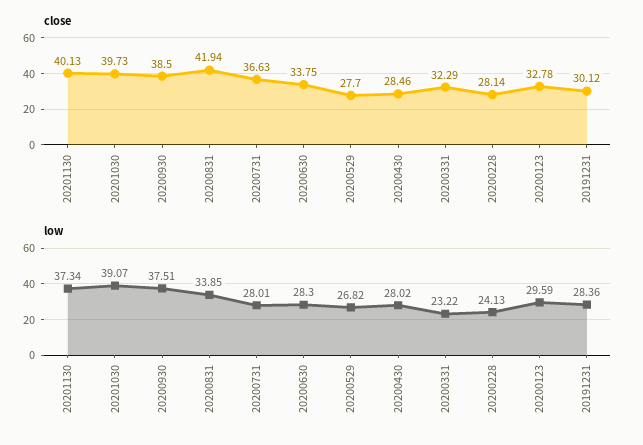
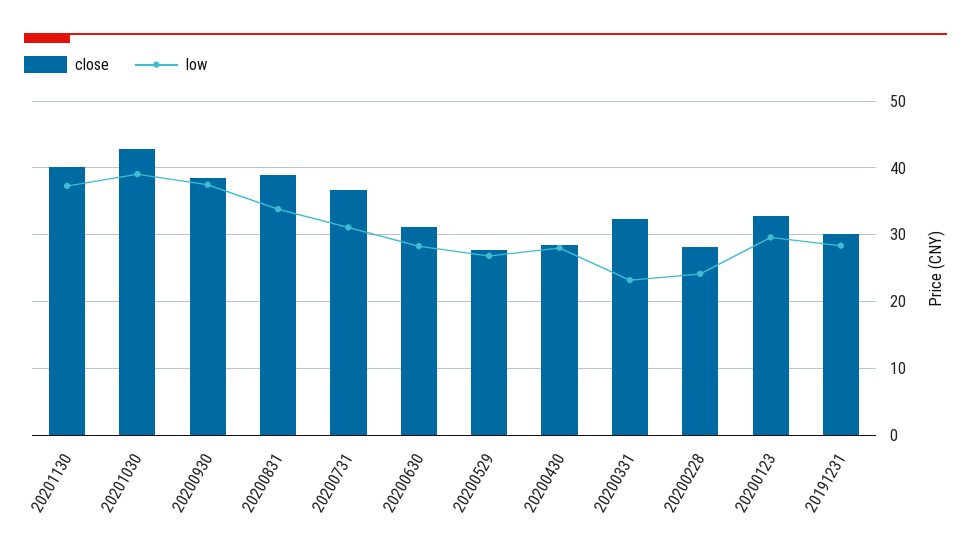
close, 20201030: 39.73 -> 43
close, 20200831: 41.94 -> 39
close, 20200630: 33.75 -> 31
low, 20200731: 28.01 -> 31

